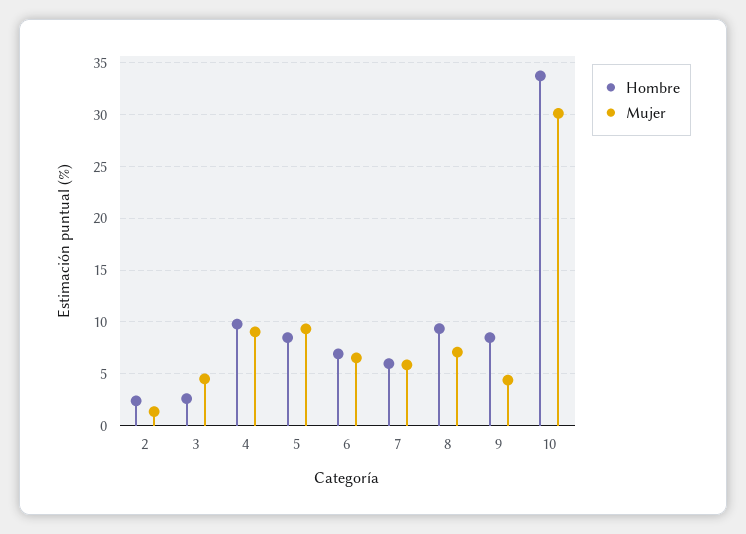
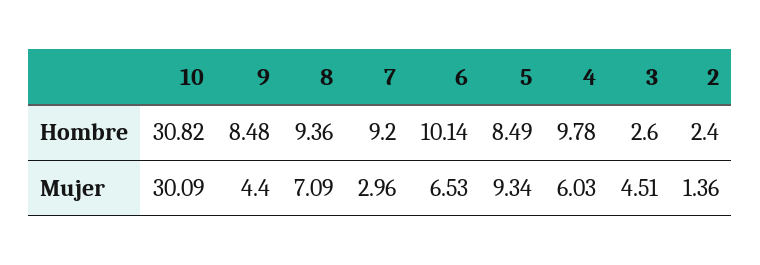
Mujer, 4: 9 -> 6.03
Hombre, 6: 7 -> 10.14
Hombre, 7: 6 -> 9.2
Mujer, 7: 6 -> 2.96
Hombre, 10: 34 -> 30.82

